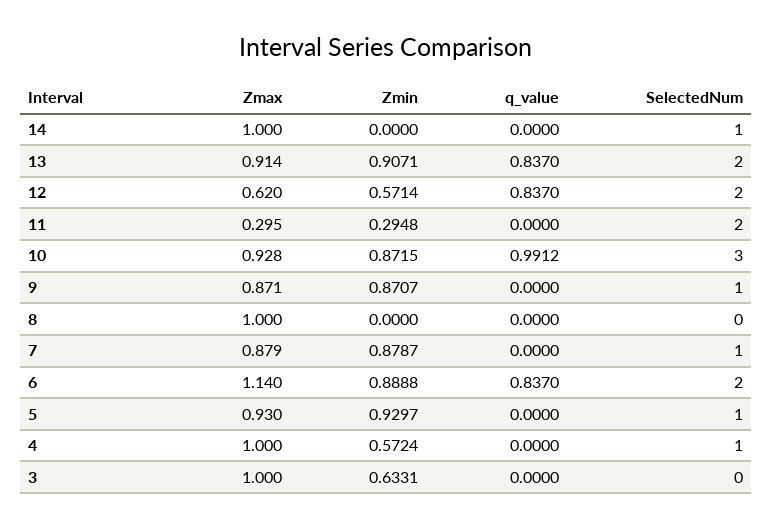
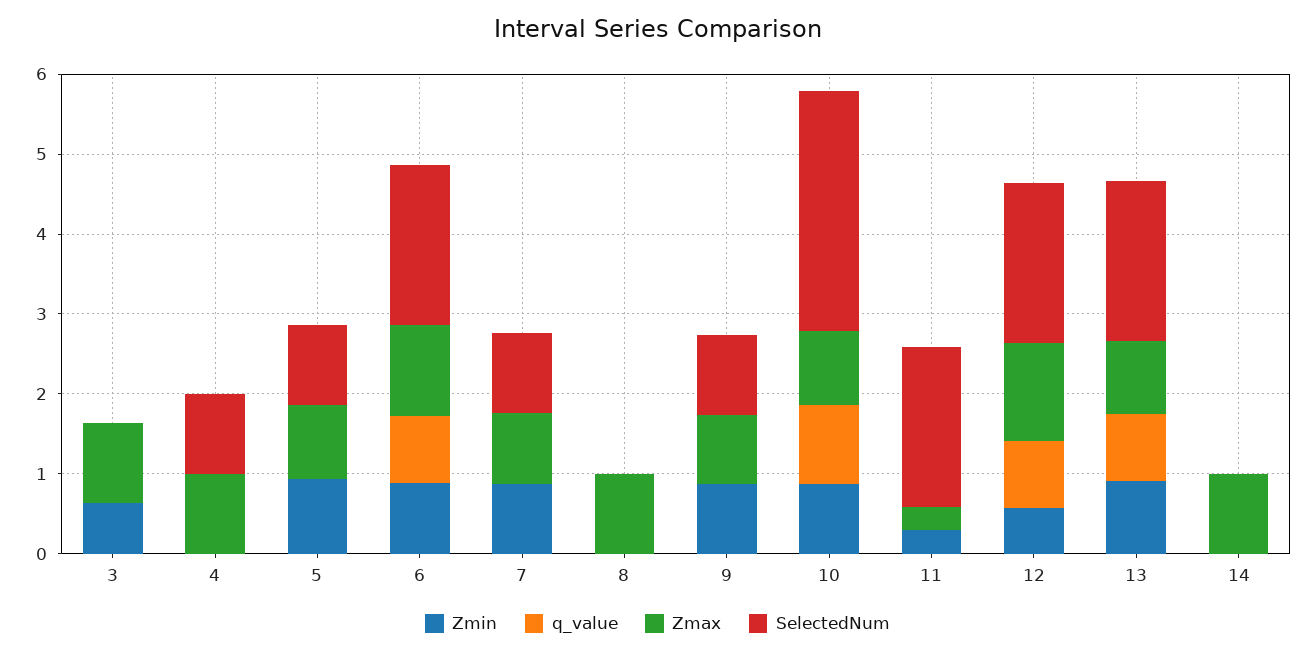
SelectedNum, 14: 1 -> 0
Zmax, 12: 0.62 -> 1.2
Zmin, 4: 0.5724 -> 0

